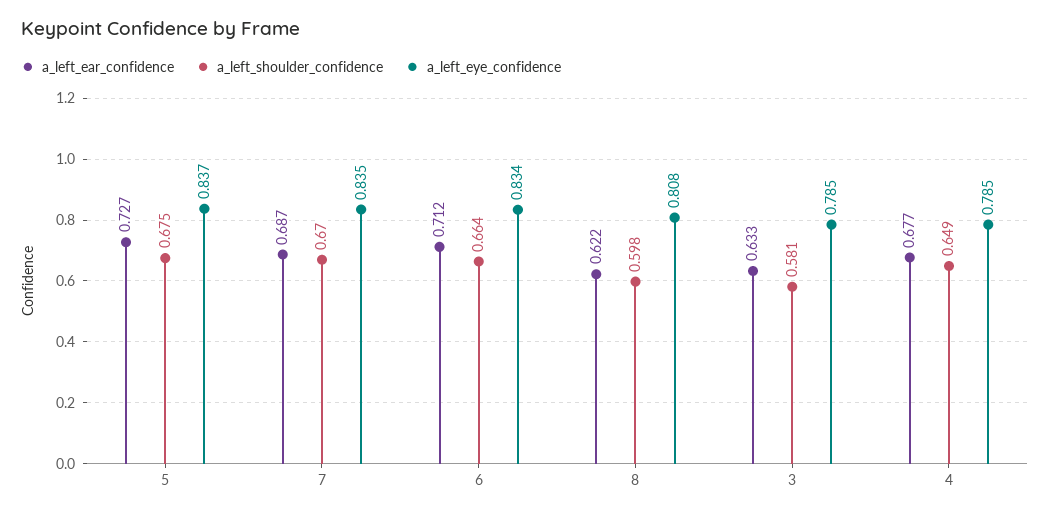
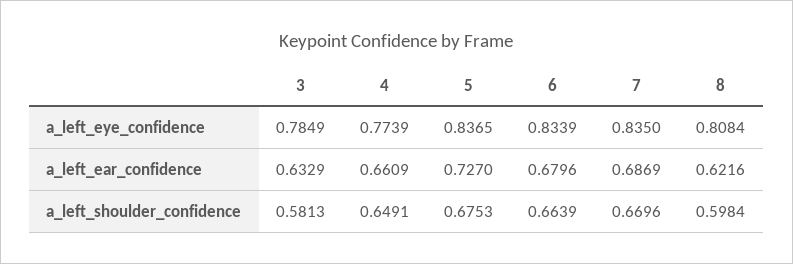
a_left_ear_confidence, 6: 0.712 -> 0.6796
a_left_ear_confidence, 4: 0.677 -> 0.6609
a_left_eye_confidence, 4: 0.785 -> 0.7739

